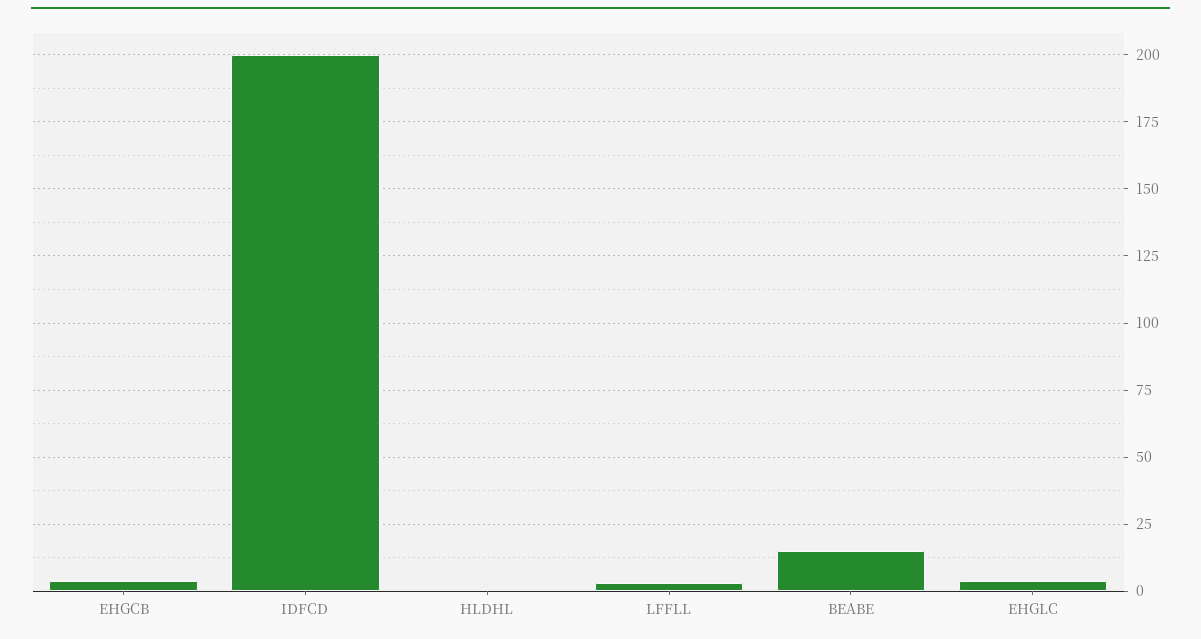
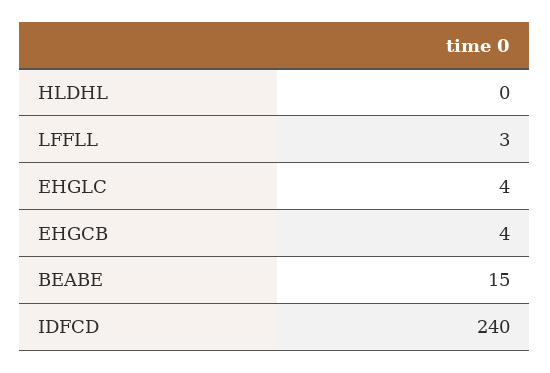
IDFCD: 200 -> 240

